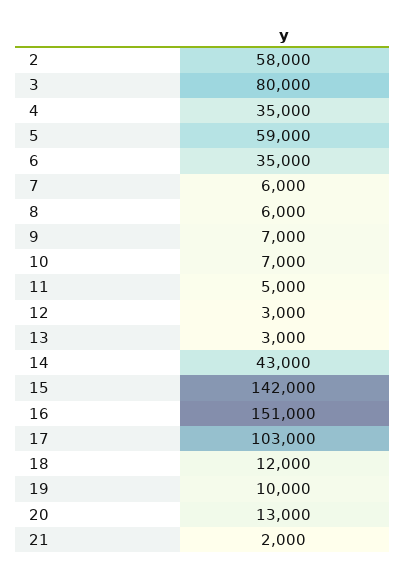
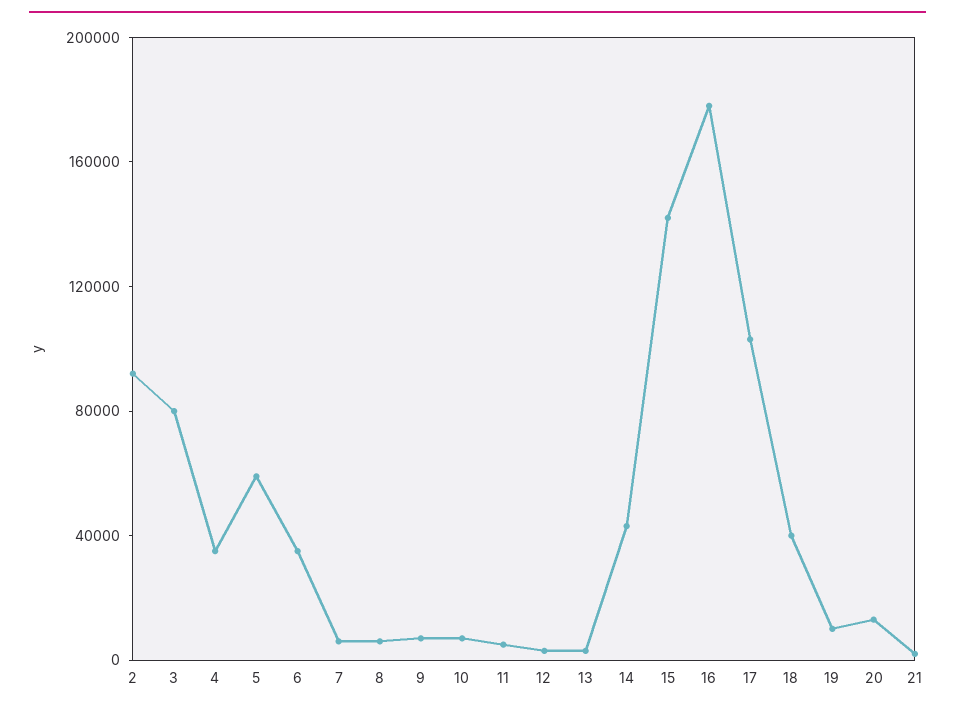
2: 58000 -> 90000
16: 151000 -> 180000
18: 12000 -> 40000

